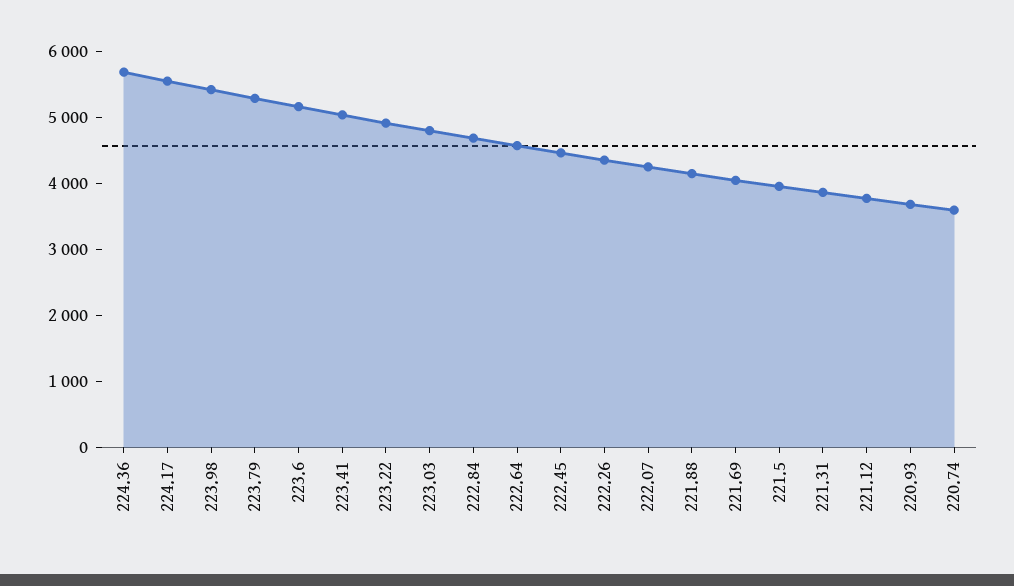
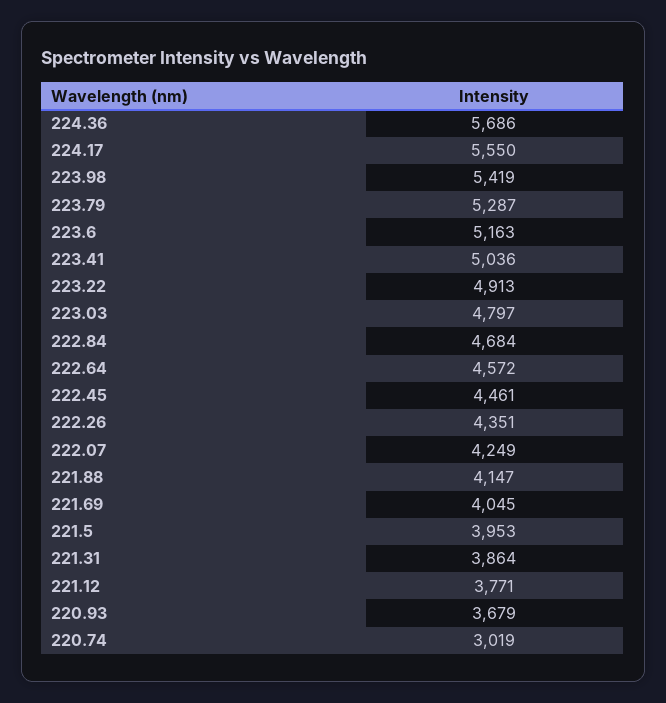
220.74: 3600 -> 3019

